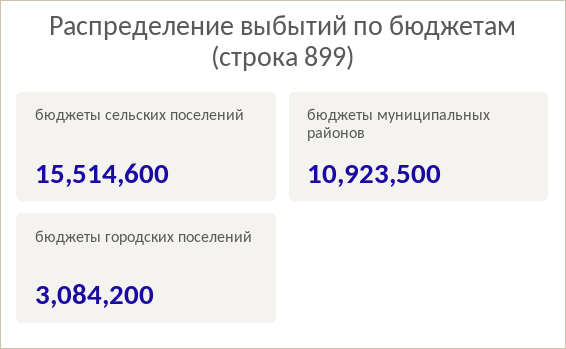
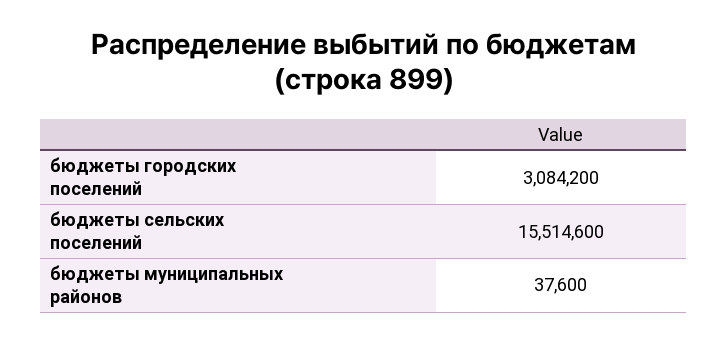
бюджеты муниципальных районов: 10923500 -> 37600

